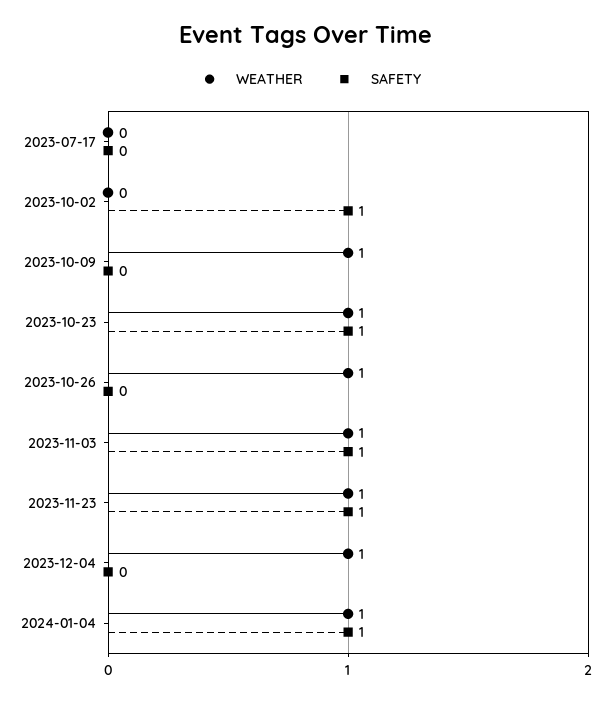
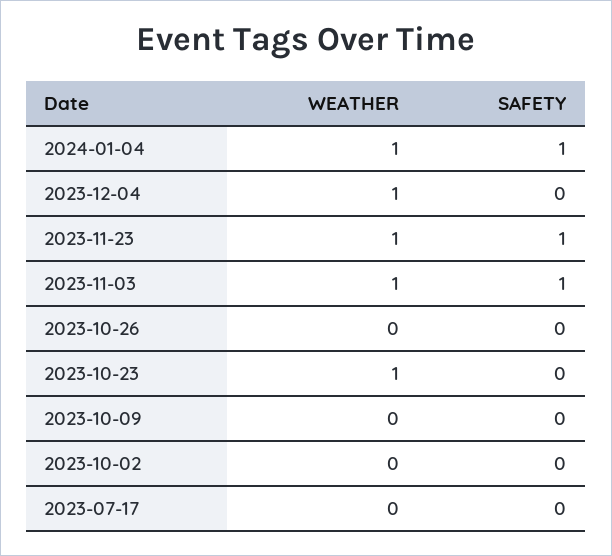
SAFETY, 2023-10-02: 1 -> 0
WEATHER, 2023-10-09: 1 -> 0
SAFETY, 2023-10-23: 1 -> 0
WEATHER, 2023-10-26: 1 -> 0

